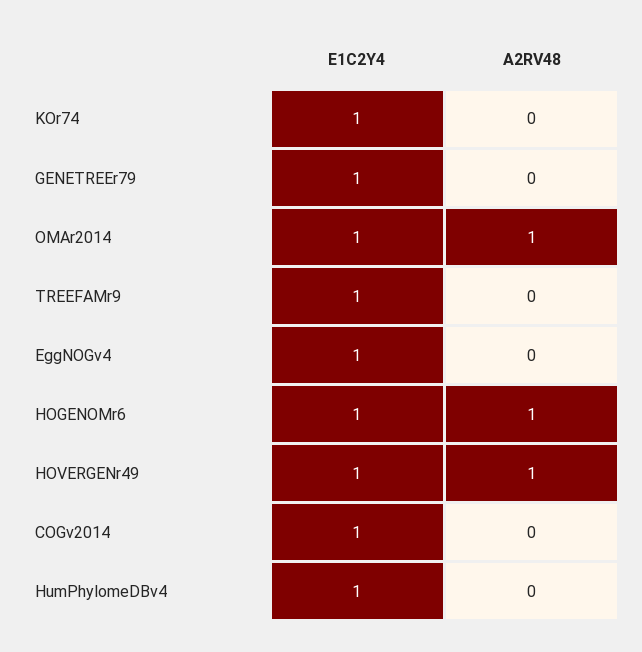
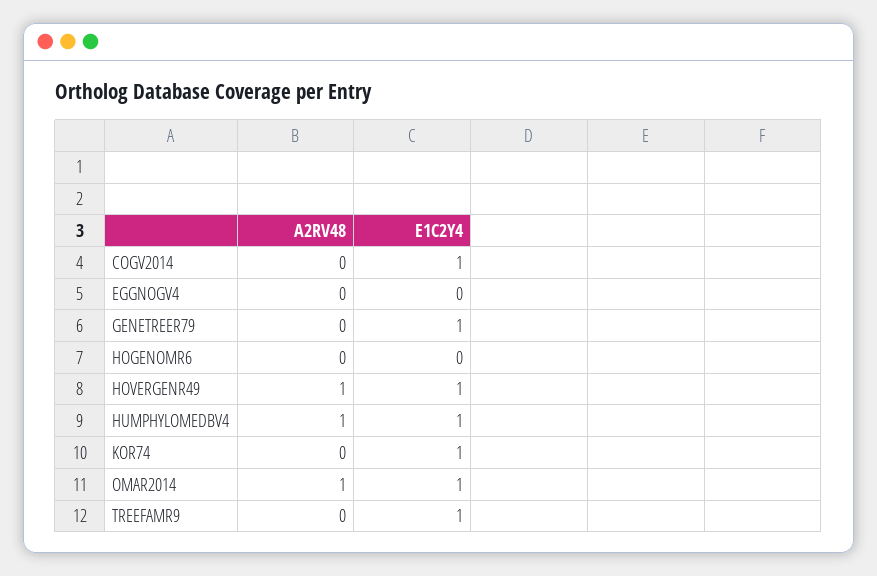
E1C2Y4, EggNOGv4: 1 -> 0
E1C2Y4, HOGENOMr6: 1 -> 0
A2RV48, HOGENOMr6: 1 -> 0
A2RV48, HumPhylomeDBv4: 0 -> 1

